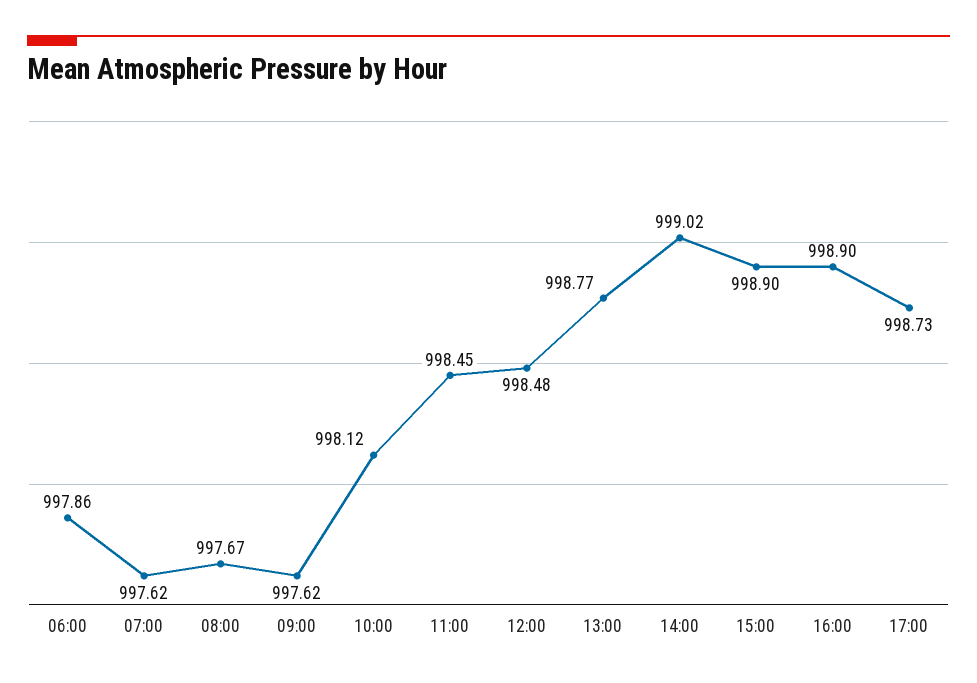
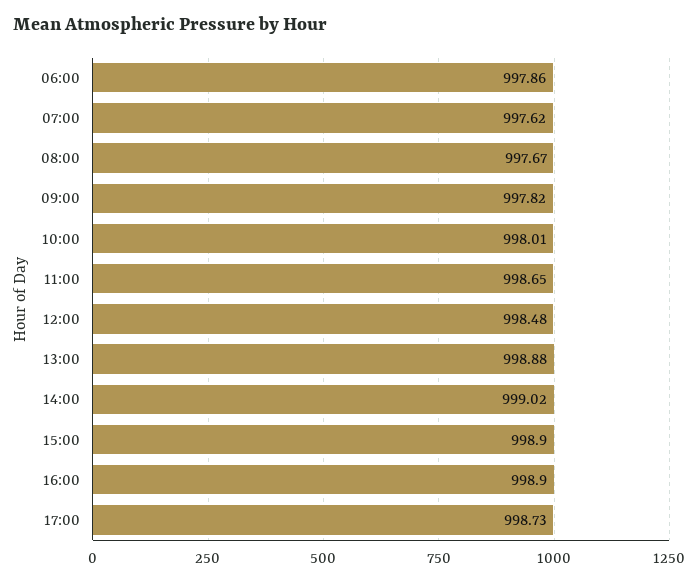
09:00: 997.62 -> 997.82
10:00: 998.12 -> 998.01
11:00: 998.45 -> 998.65
13:00: 998.77 -> 998.88

